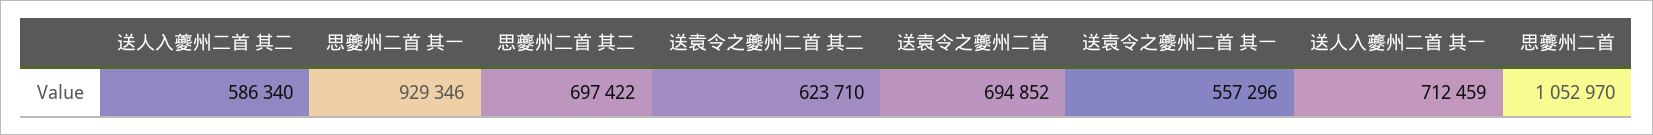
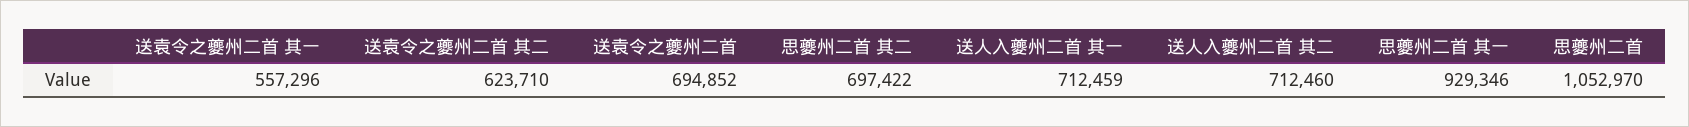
送人入夔州二首 其二: 586340 -> 712460

